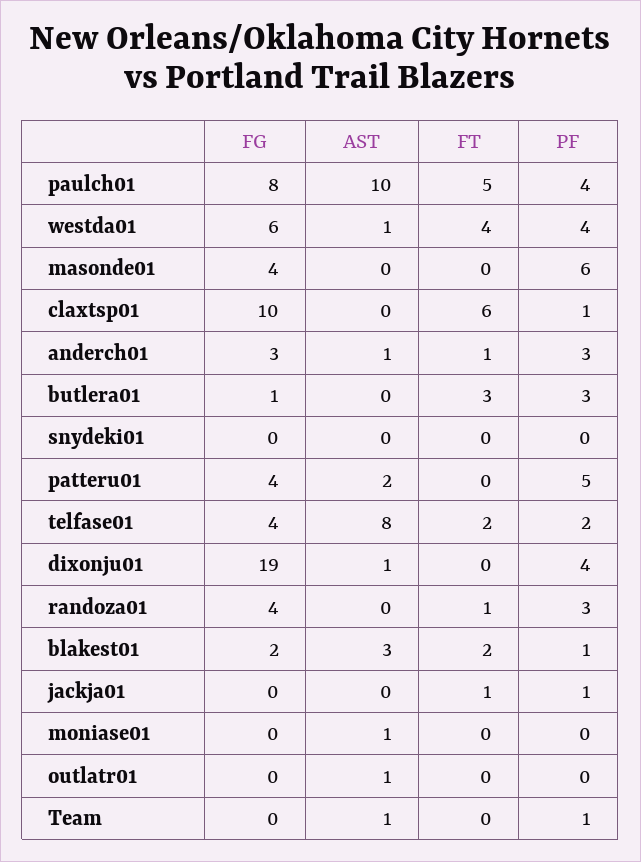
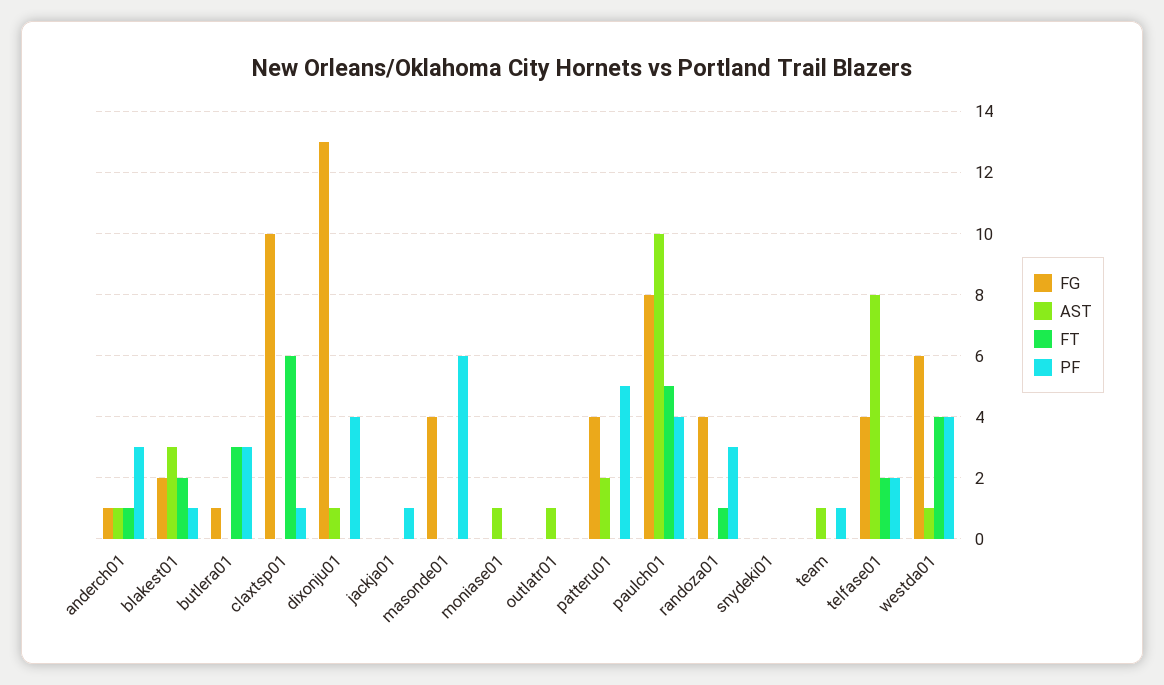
FG, anderch01: 3 -> 1
FG, dixonju01: 19 -> 13
FT, jackja01: 1 -> 0

